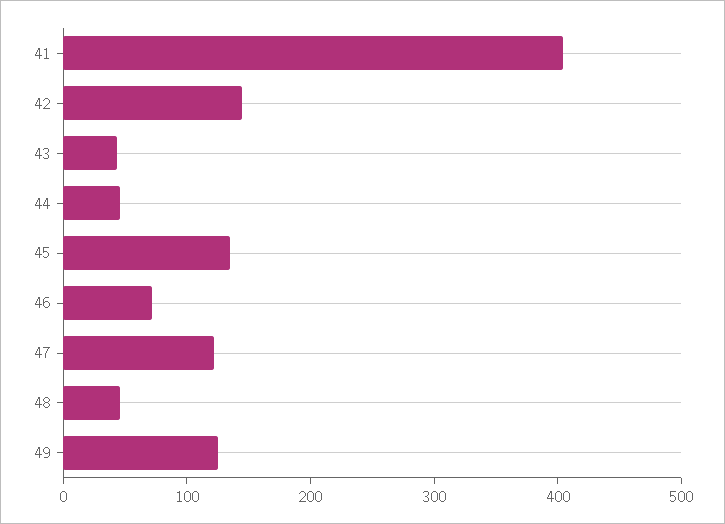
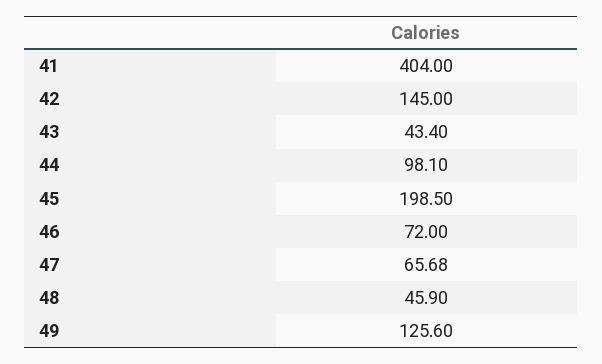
44: 40 -> 98.1
45: 140 -> 198.5
47: 120 -> 65.68

